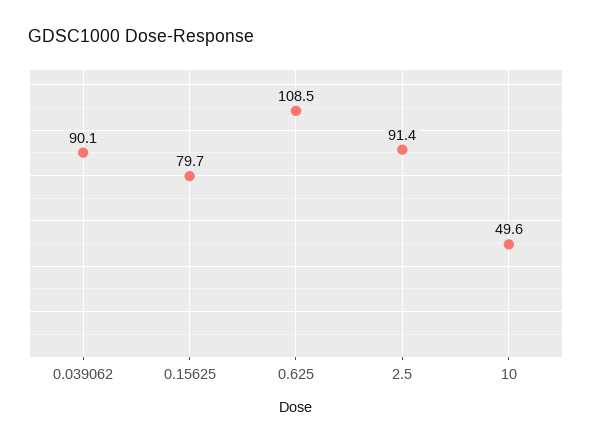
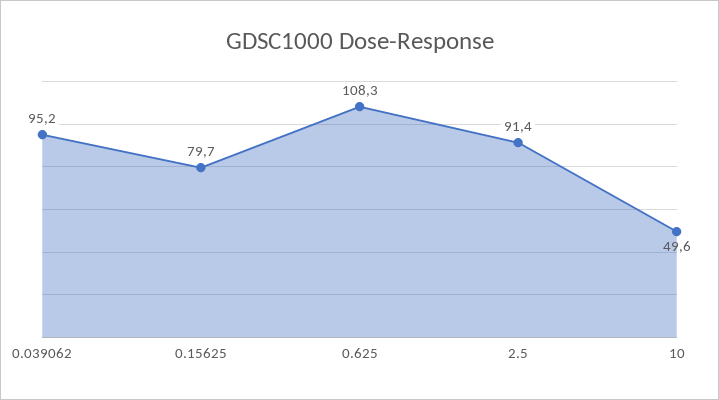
0.039062: 90.1 -> 95.2
0.625: 108.5 -> 108.3

